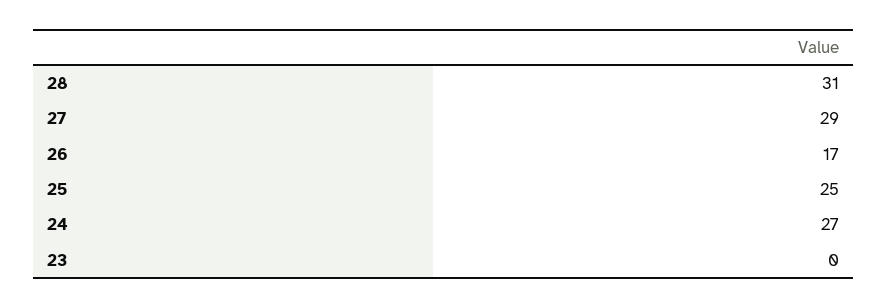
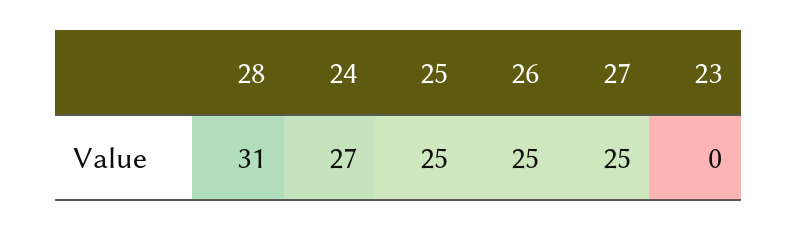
27: 29 -> 25
26: 17 -> 25

